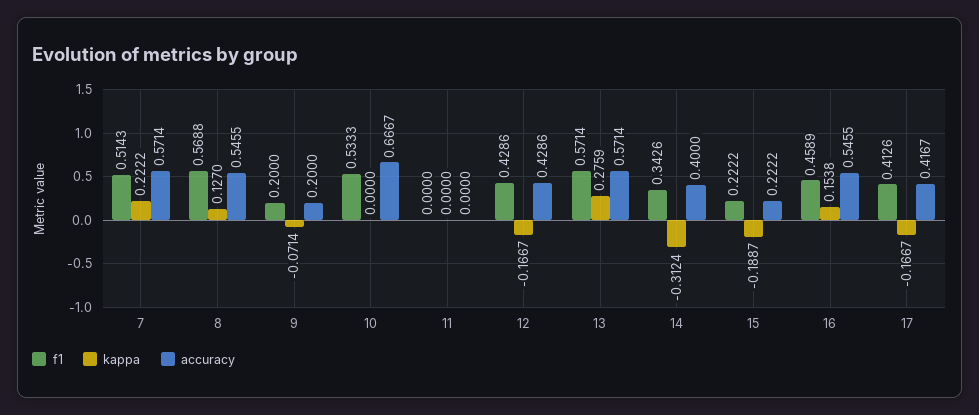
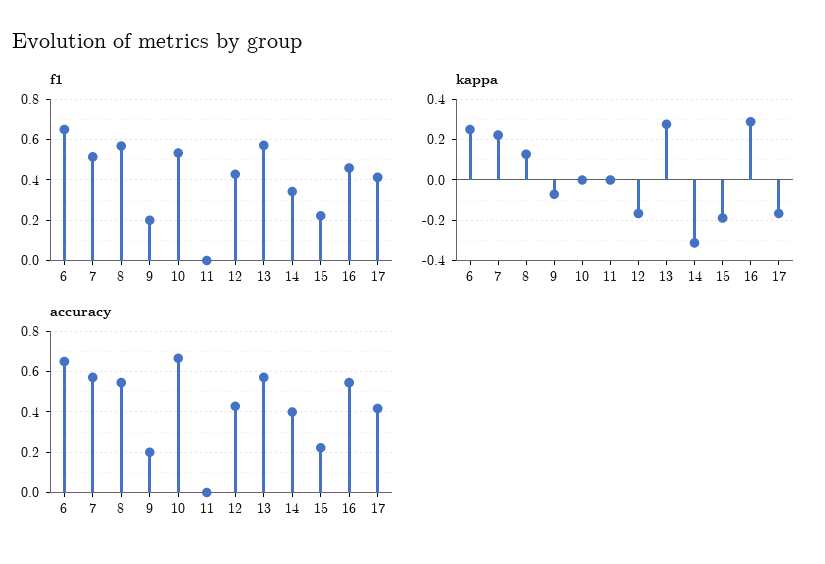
kappa, 16: 0.1538 -> 0.3
f1, 6: none -> 0.65
kappa, 6: none -> 0.25
accuracy, 6: none -> 0.65

